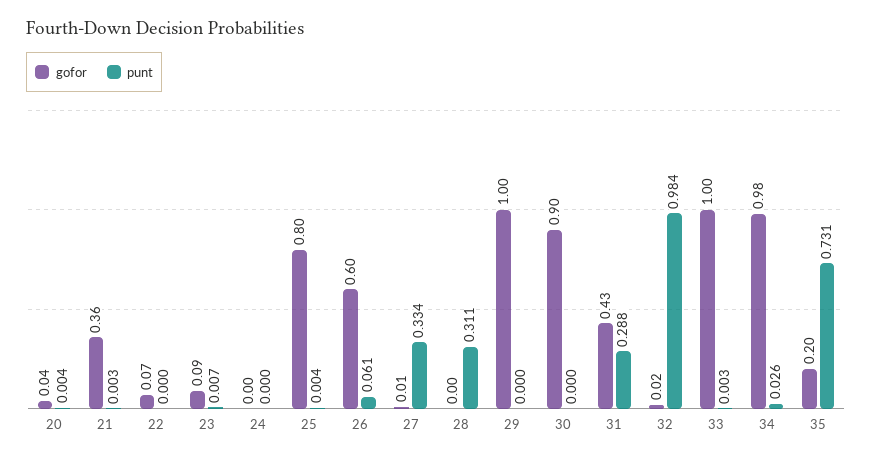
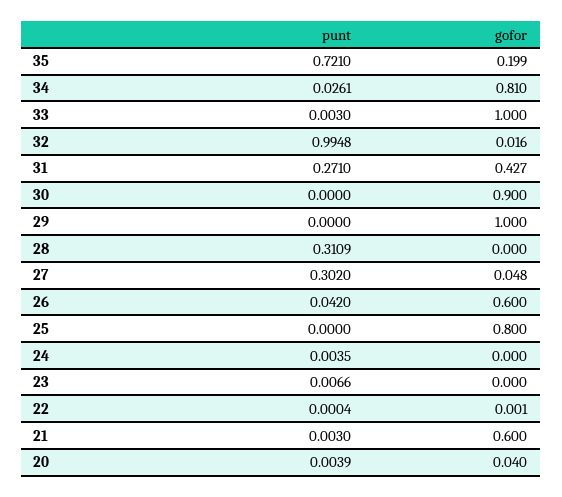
gofor, 21: 0.36 -> 0.6
gofor, 22: 0.07 -> 0.001
gofor, 23: 0.09 -> 0
punt, 24: 0 -> 0.0035
punt, 25: 0.004 -> 0
punt, 26: 0.061 -> 0.042
gofor, 27: 0.01 -> 0.048
punt, 27: 0.334 -> 0.302
punt, 31: 0.288 -> 0.271
punt, 32: 0.984 -> 0.9948
gofor, 34: 0.98 -> 0.81
punt, 35: 0.731 -> 0.721

